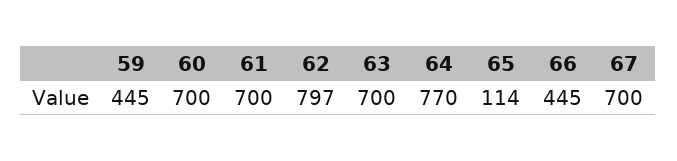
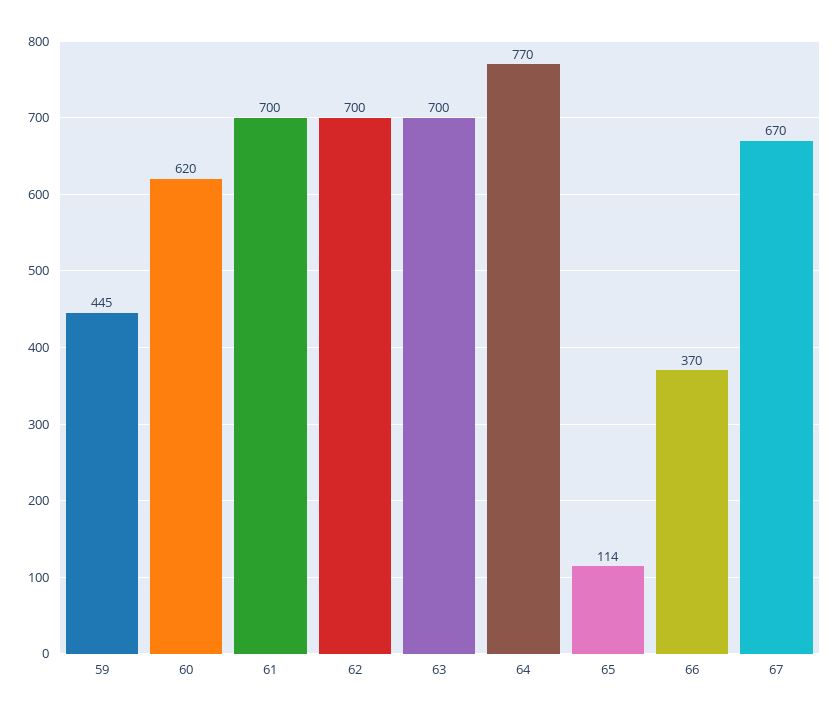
60: 700 -> 620
62: 797 -> 700
66: 445 -> 370
67: 700 -> 670

